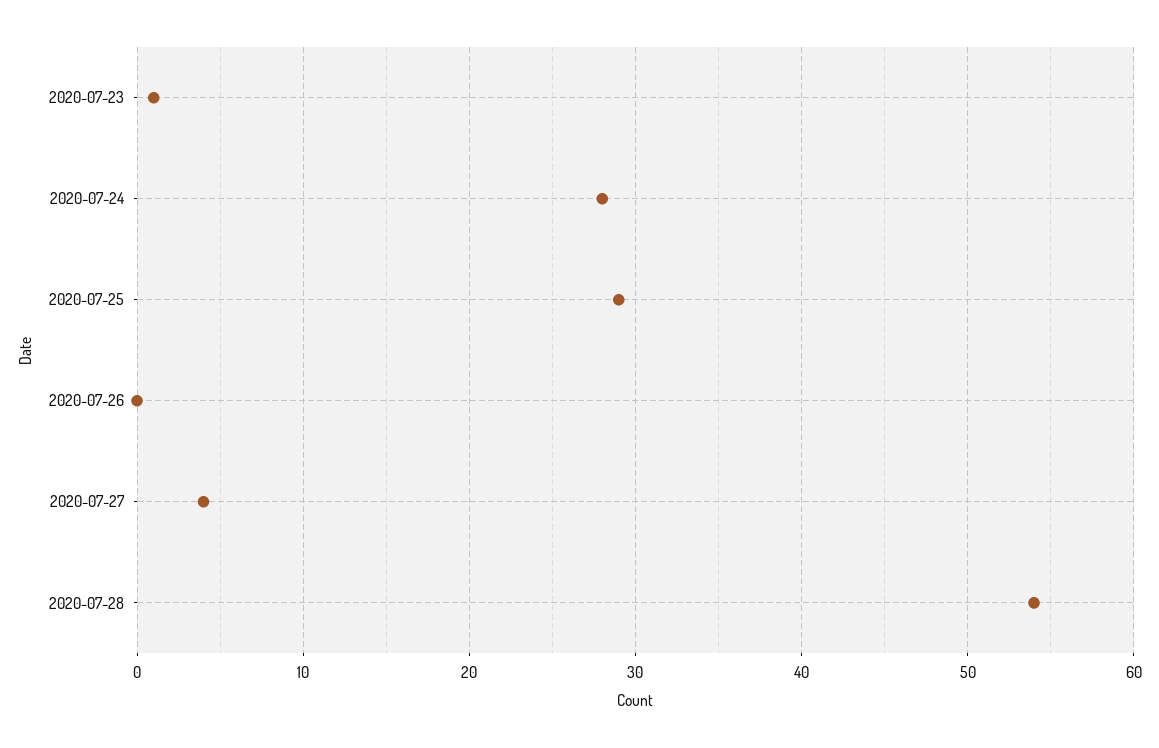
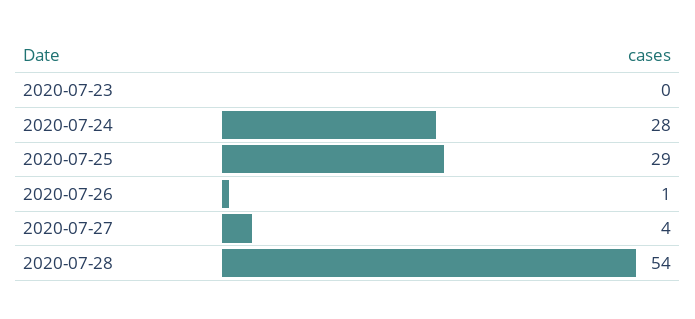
2020-07-23: 1 -> 0
2020-07-26: 0 -> 1

